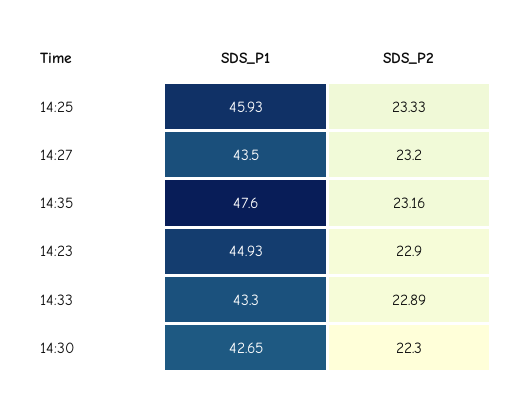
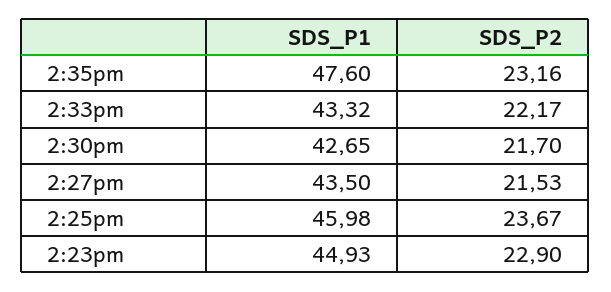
SDS_P1, 14:25: 45.93 -> 45.98
SDS_P2, 14:25: 23.33 -> 23.67
SDS_P2, 14:27: 23.2 -> 21.53
SDS_P1, 14:33: 43.3 -> 43.32
SDS_P2, 14:33: 22.89 -> 22.17
SDS_P2, 14:30: 22.3 -> 21.7

